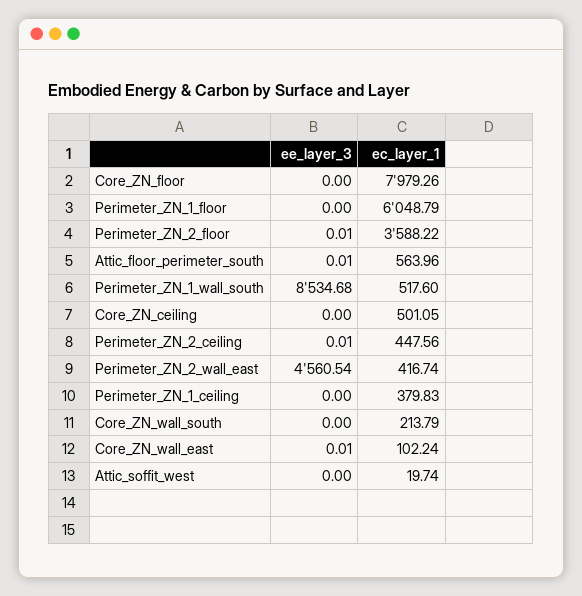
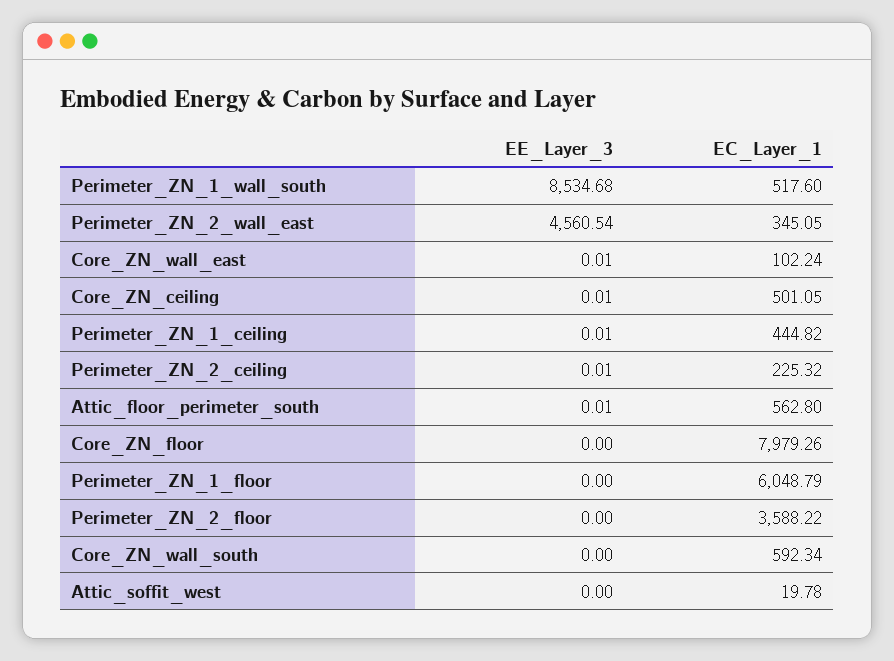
ee_layer_3, Perimeter_ZN_2_floor: 0.01 -> 0
ec_layer_1, Attic_floor_perimeter_south: 563.96 -> 562.8
ee_layer_3, Core_ZN_ceiling: 0 -> 0.01
ec_layer_1, Perimeter_ZN_2_ceiling: 447.56 -> 225.32
ec_layer_1, Perimeter_ZN_2_wall_east: 416.74 -> 345.05
ee_layer_3, Perimeter_ZN_1_ceiling: 0 -> 0.01
ec_layer_1, Perimeter_ZN_1_ceiling: 379.83 -> 444.82
ec_layer_1, Core_ZN_wall_south: 213.79 -> 592.34
ec_layer_1, Attic_soffit_west: 19.74 -> 19.78

